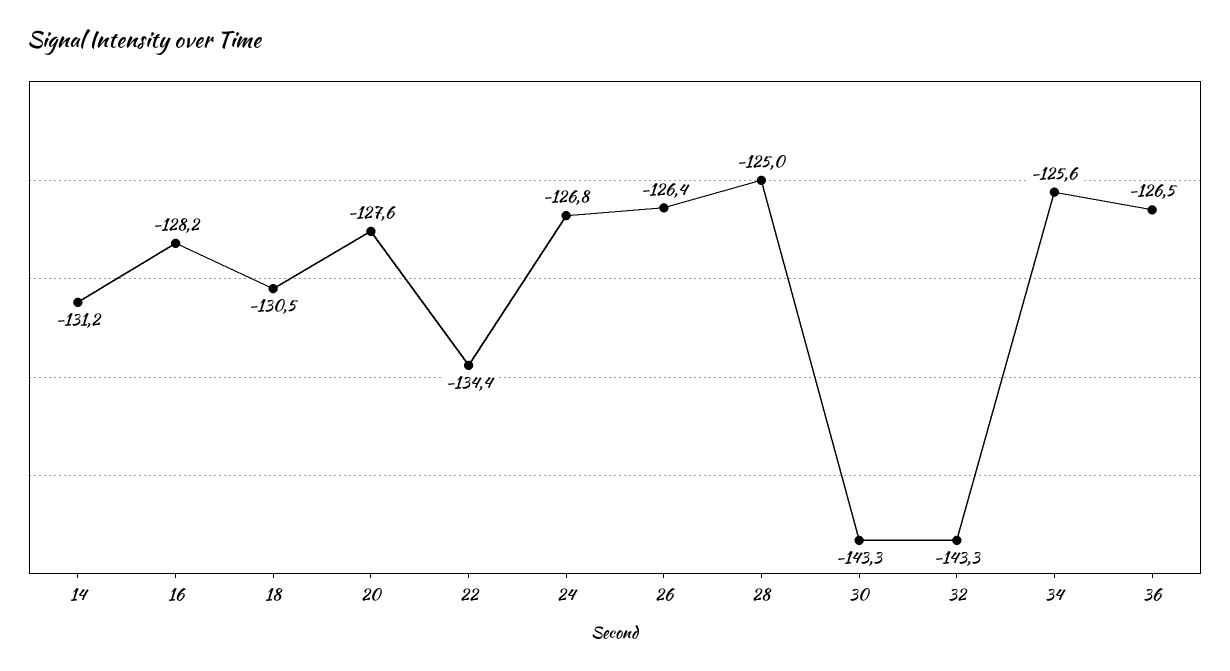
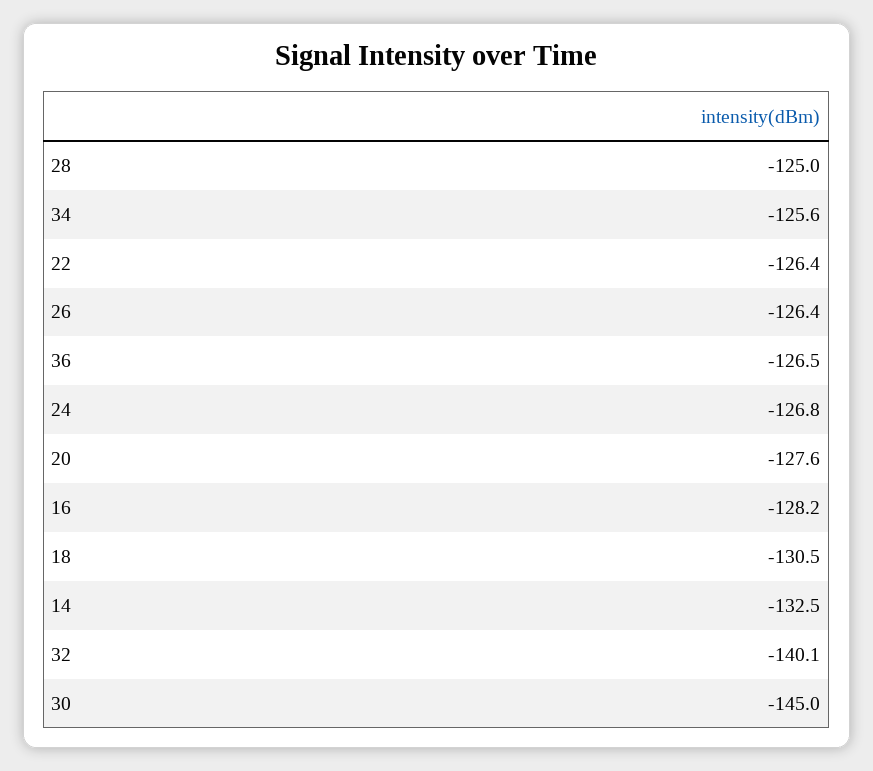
14: -131.2 -> -132.5
22: -134.4 -> -126.4
30: -143.3 -> -145
32: -143.3 -> -140.1

